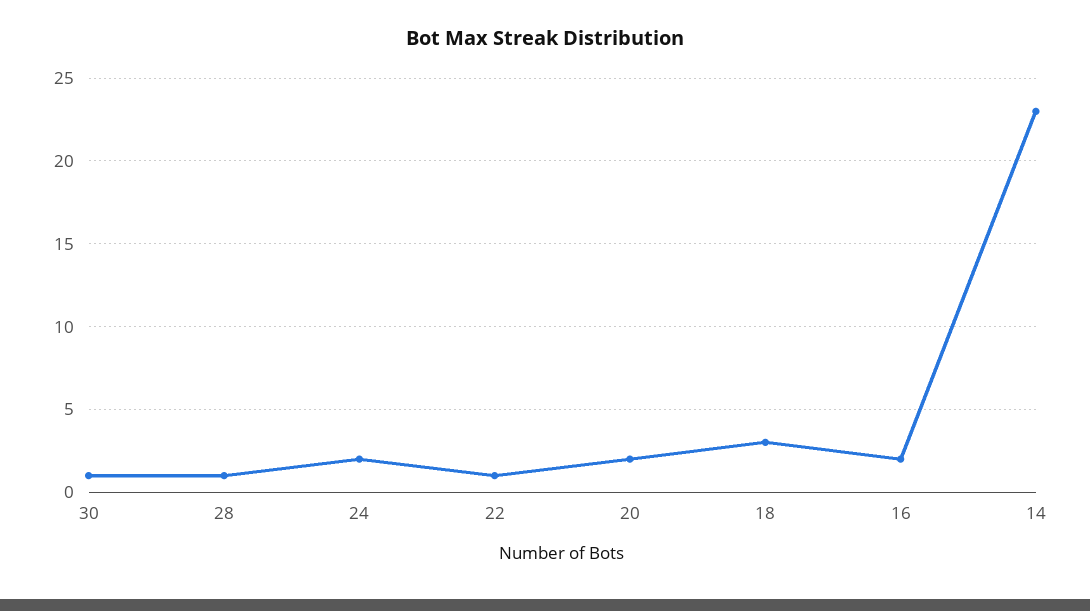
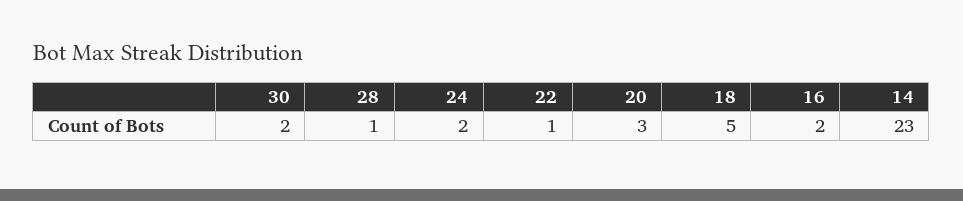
30: 1 -> 2
20: 2 -> 3
18: 3 -> 5

